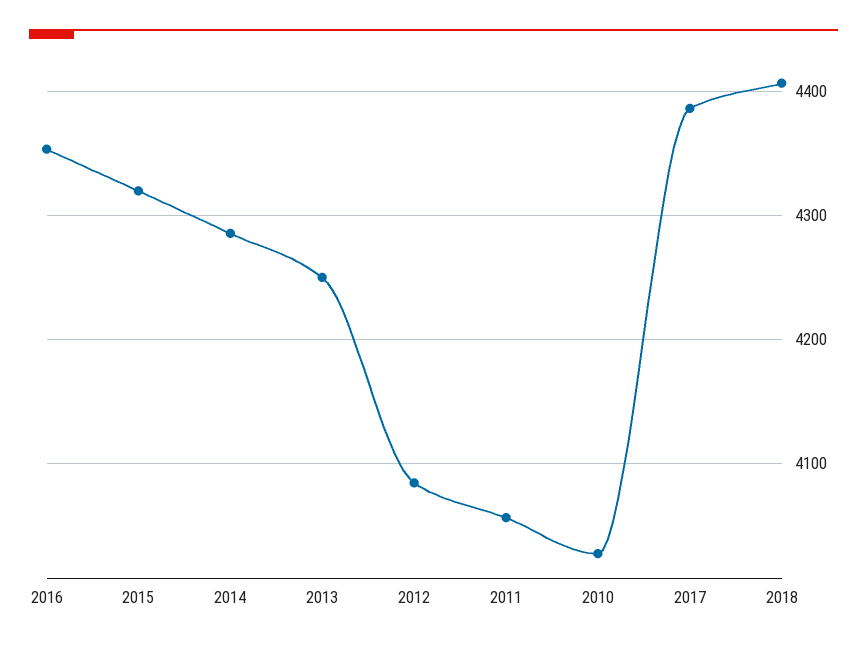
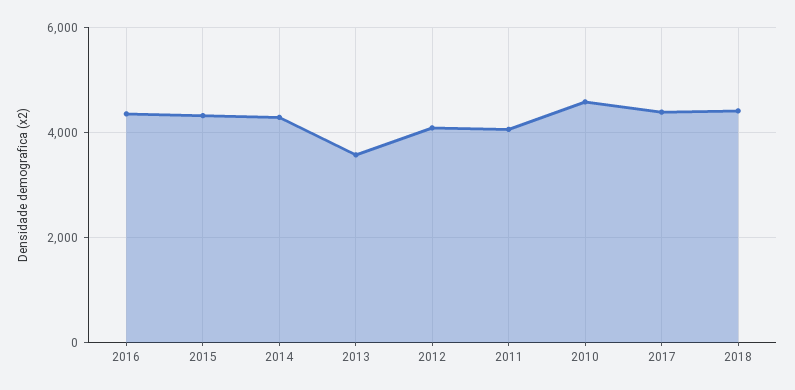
2013: 4250 -> 3600
2010: 4030 -> 4600

